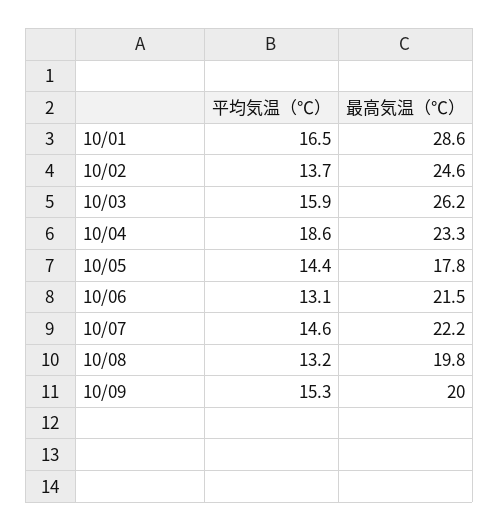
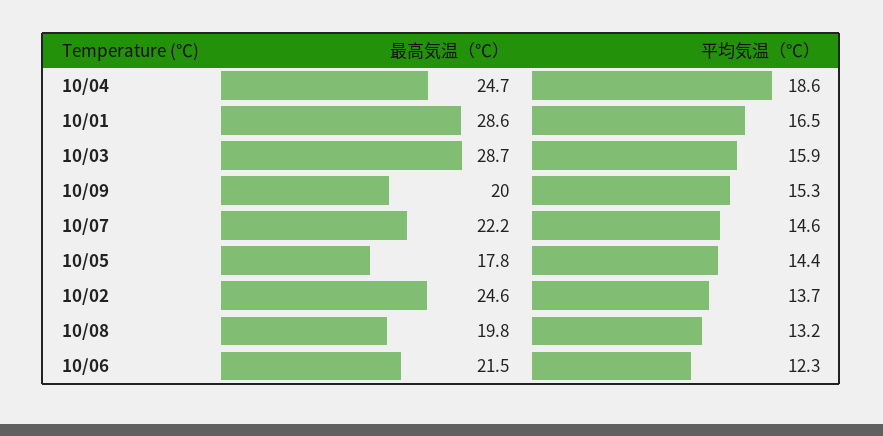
最高気温（℃）, 10/03: 26.2 -> 28.7
最高気温（℃）, 10/04: 23.3 -> 24.7
平均気温（℃）, 10/06: 13.1 -> 12.3

